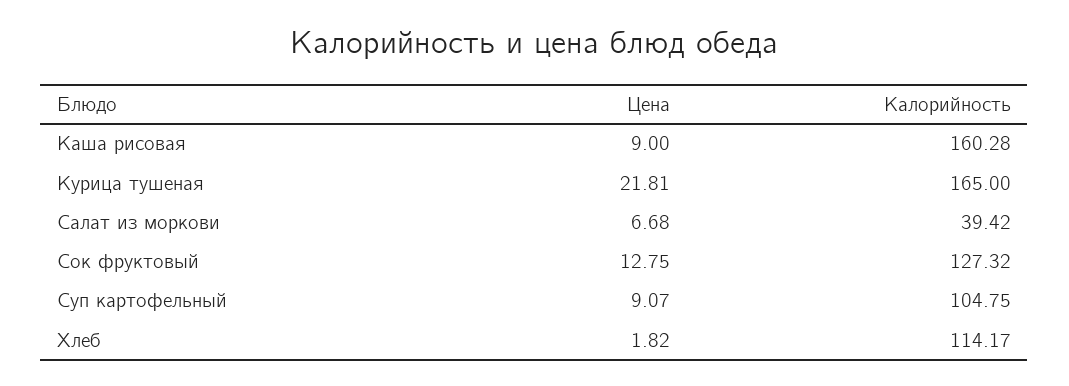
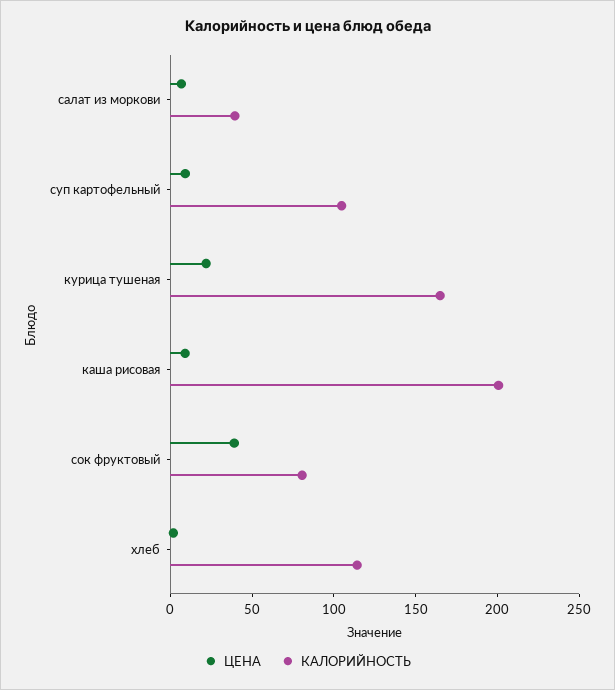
Калорийность, Каша рисовая: 160.28 -> 200
Цена, Сок фруктовый: 12.75 -> 40
Калорийность, Сок фруктовый: 127.32 -> 80

